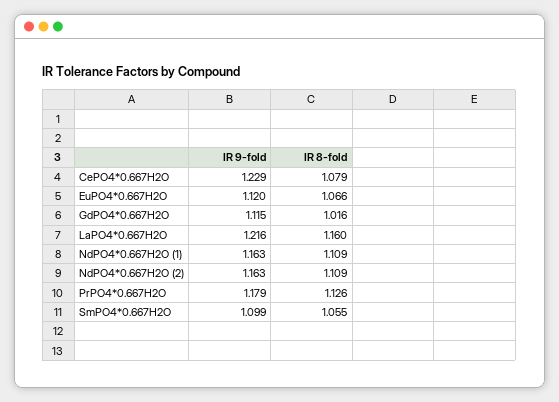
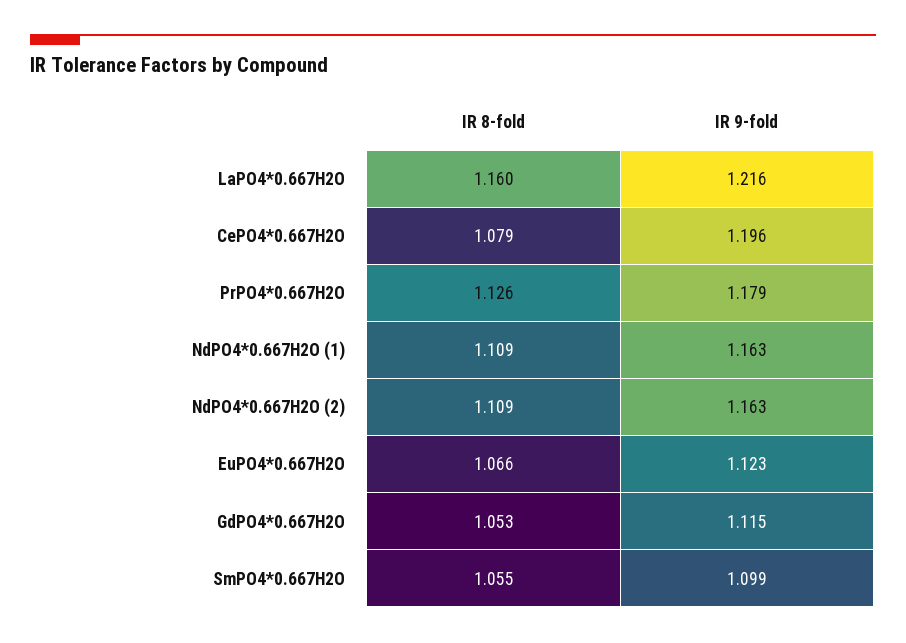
IR 9-fold, CePO4*0.667H2O: 1.229 -> 1.196
IR 9-fold, EuPO4*0.667H2O: 1.12 -> 1.123
IR 8-fold, GdPO4*0.667H2O: 1.016 -> 1.053

